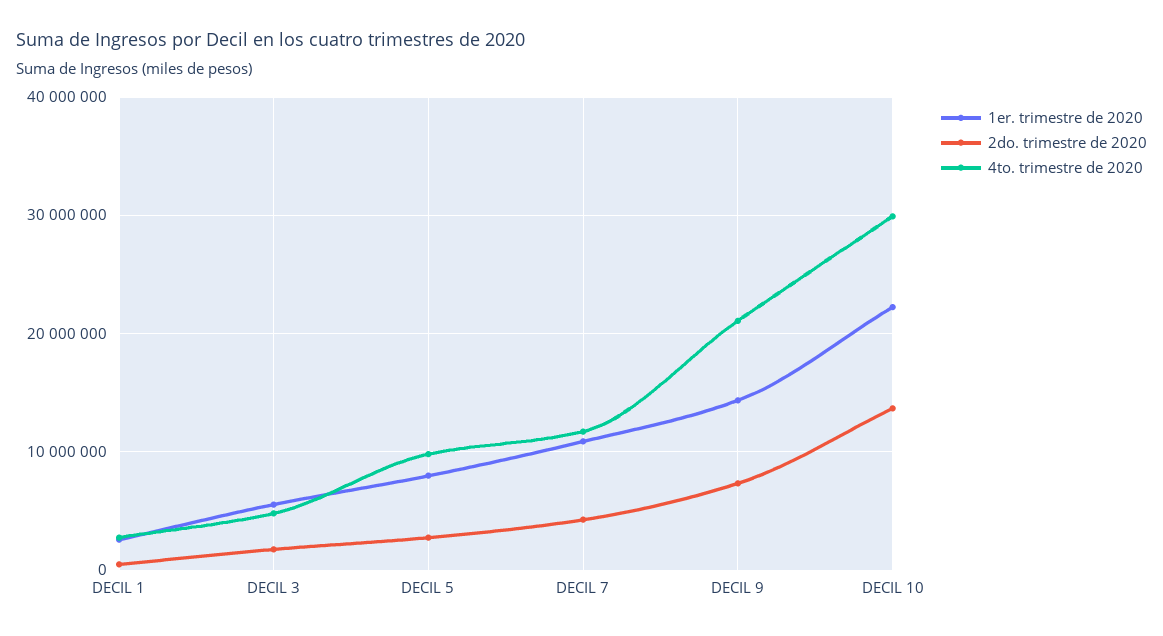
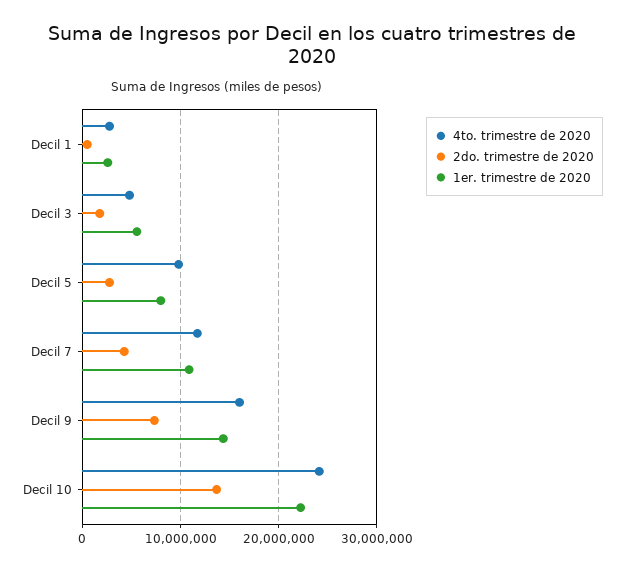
4to. trimestre de 2020, DECIL 9: 21000000 -> 16000000
4to. trimestre de 2020, DECIL 10: 30000000 -> 24000000

